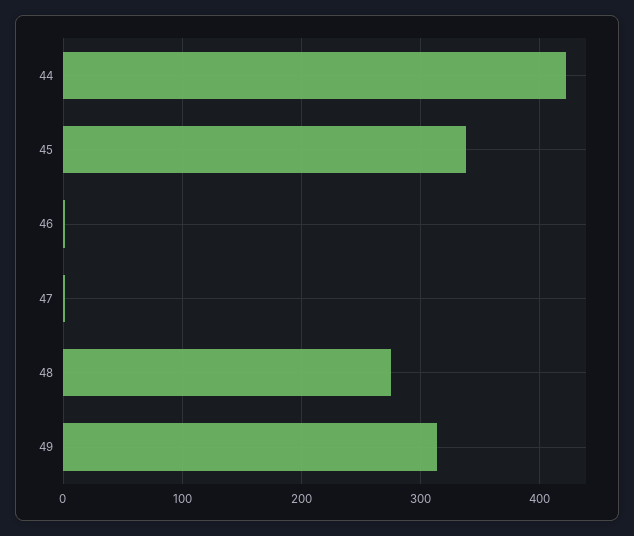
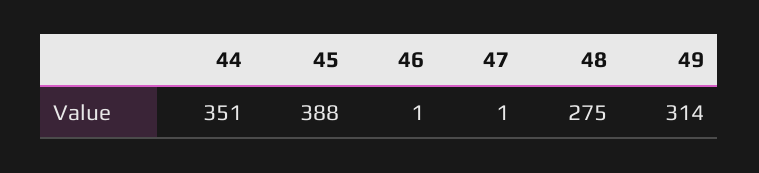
44: 420 -> 351
45: 340 -> 388

